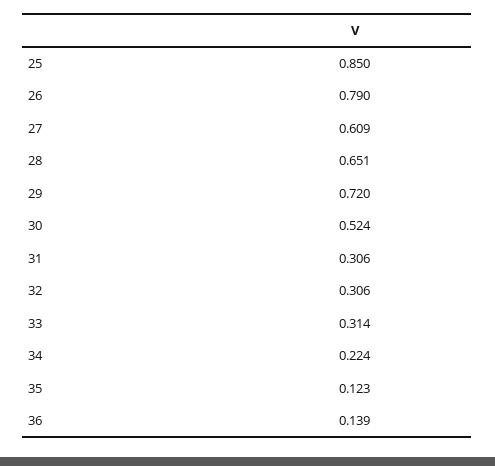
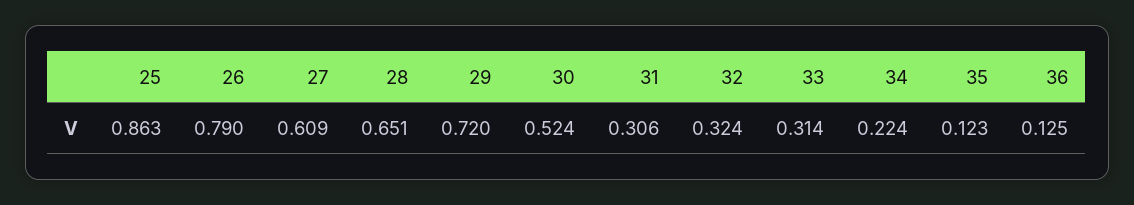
25: 0.85 -> 0.863
32: 0.306 -> 0.324
36: 0.139 -> 0.125

